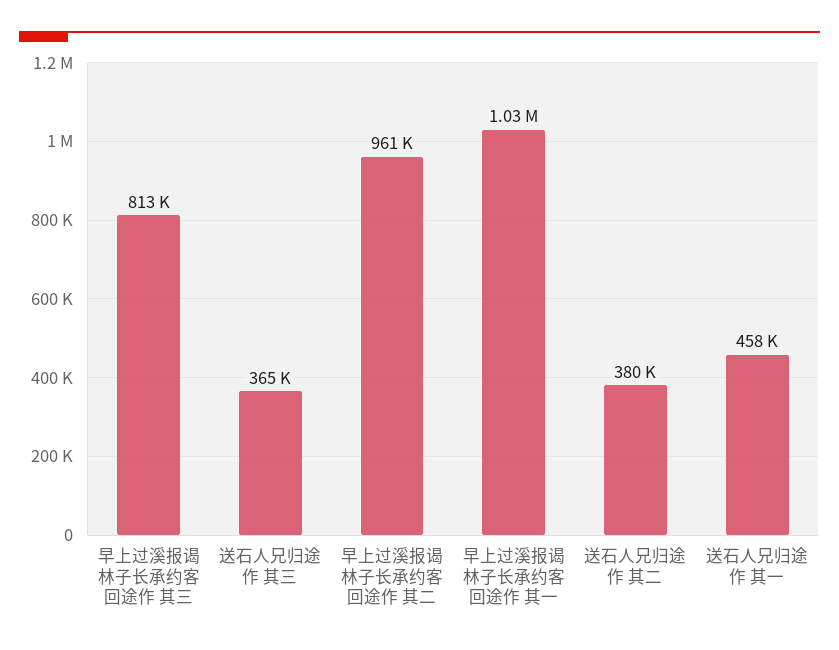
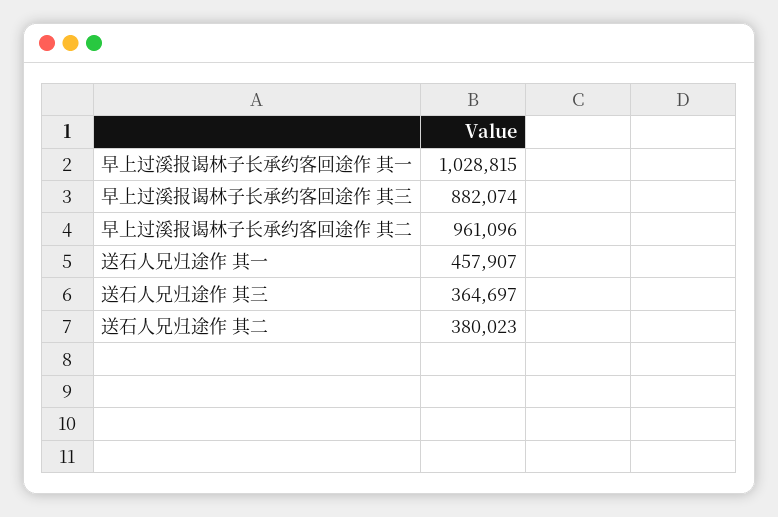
早上过溪报谒林子长承约客回途作 其三: 813000 -> 882074

